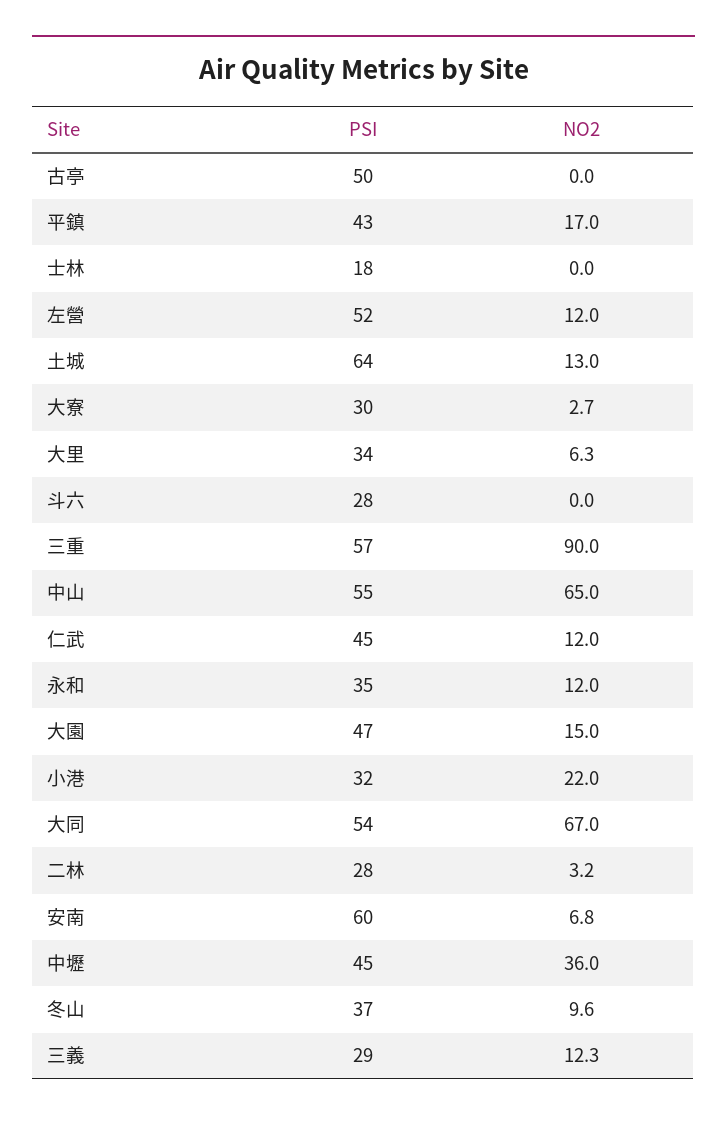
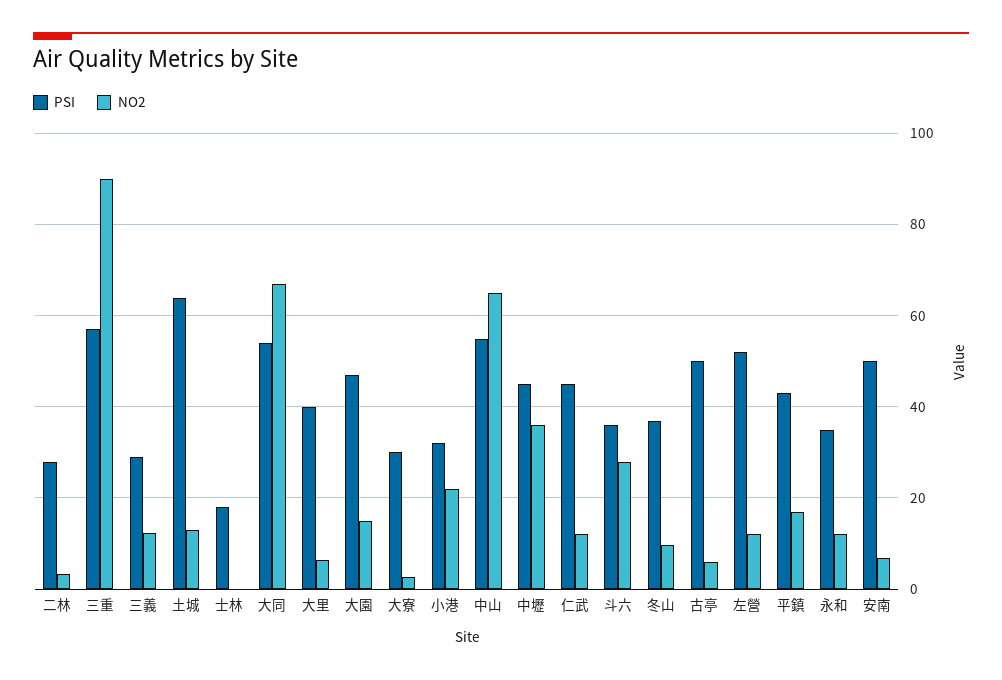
NO2, 古亭: 0 -> 6
PSI, 大里: 34 -> 40
PSI, 斗六: 28 -> 36
NO2, 斗六: 0 -> 28
PSI, 安南: 60 -> 50

